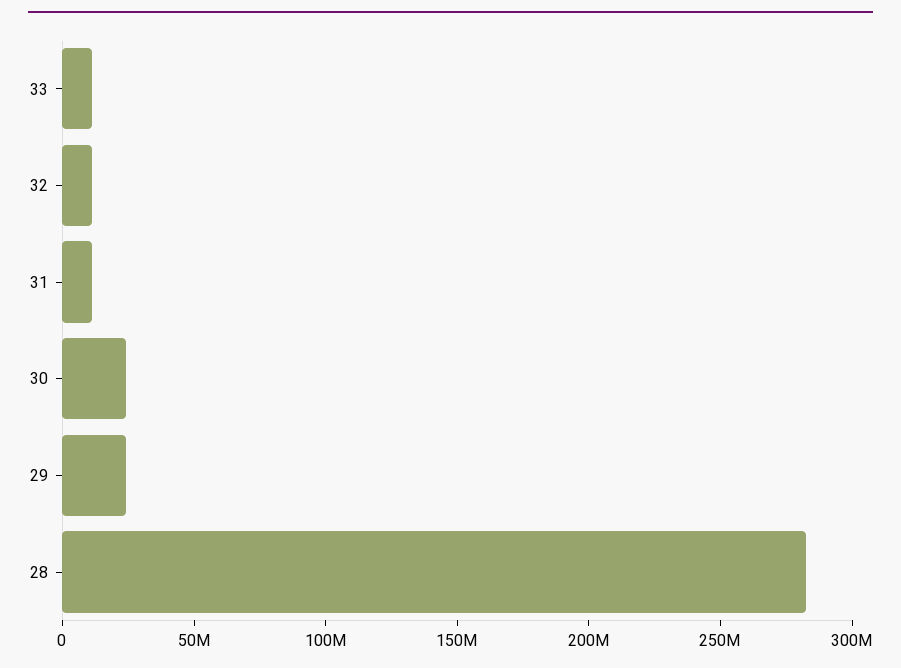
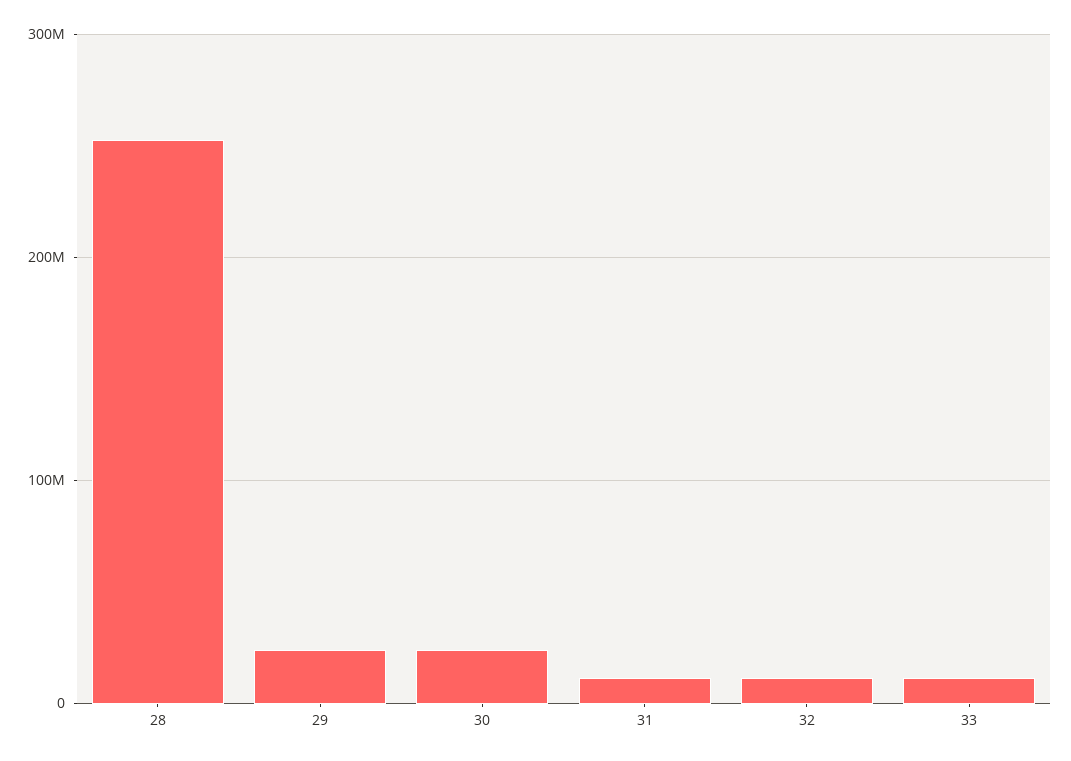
28: 280000000 -> 250000000

